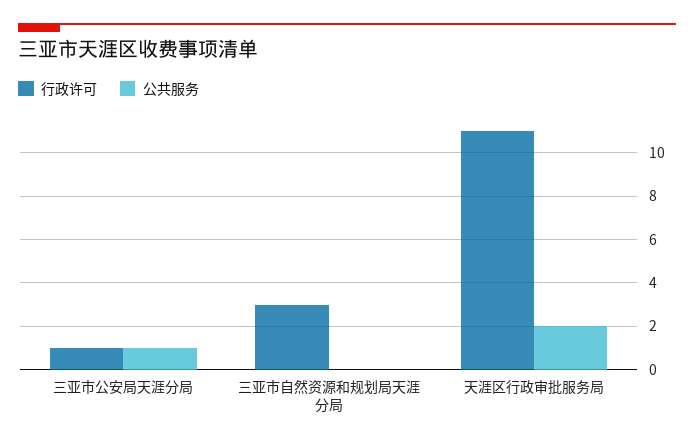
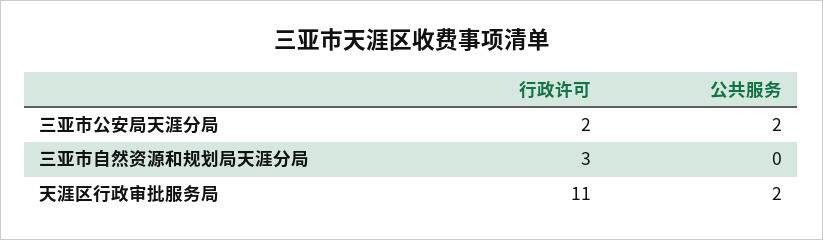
行政许可, 三亚市公安局天涯分局: 1 -> 2
公共服务, 三亚市公安局天涯分局: 1 -> 2

